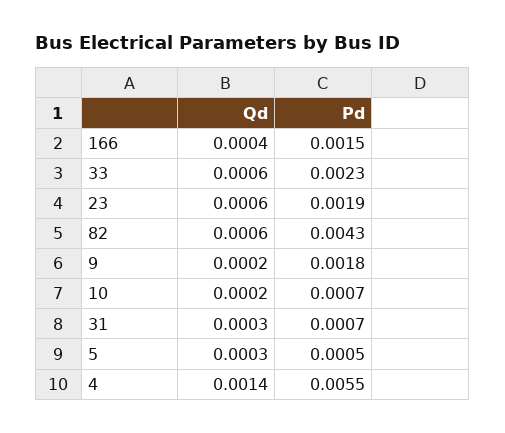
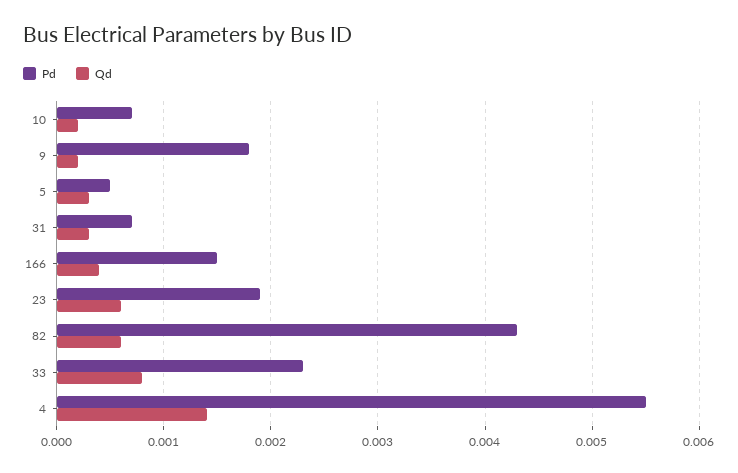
Qd, 33: 0.0006 -> 0.0008

